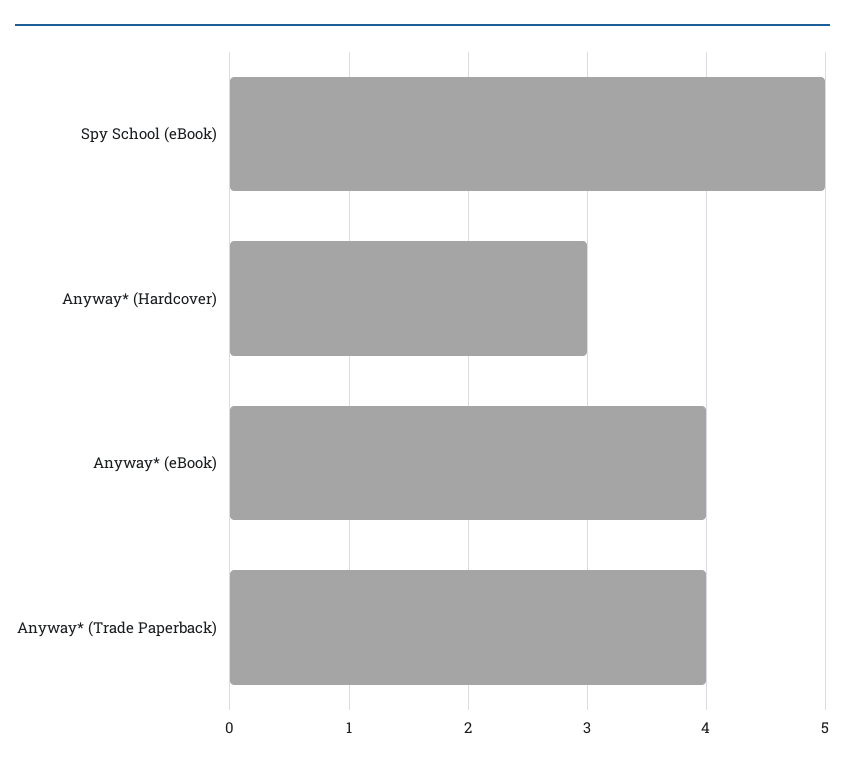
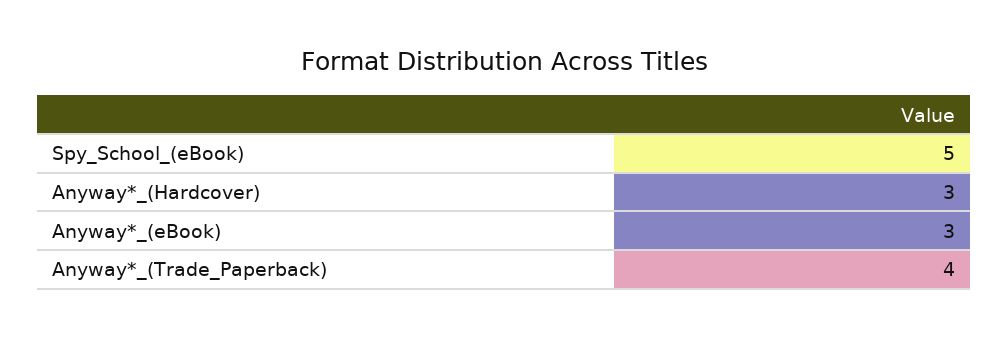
Anyway* (eBook): 4 -> 3

